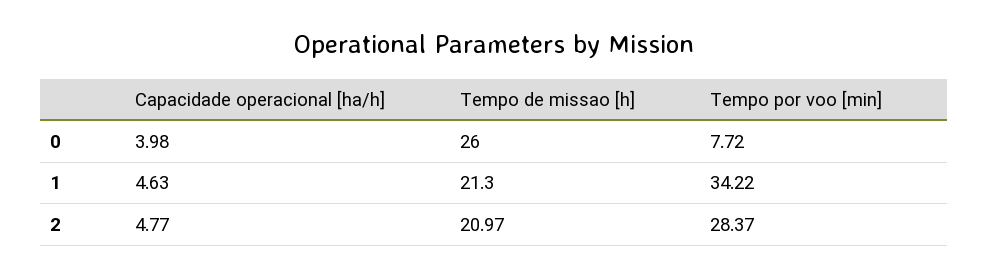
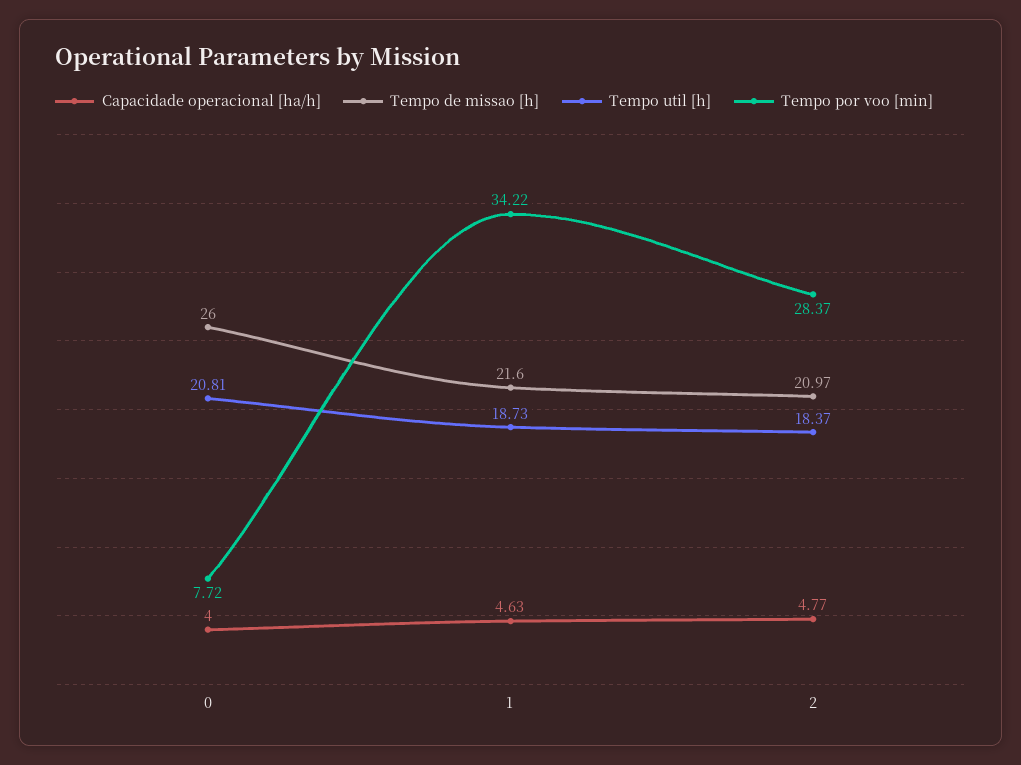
Capacidade operacional [ha/h], 0: 3.98 -> 4
Tempo de missao [h], 1: 21.3 -> 21.6
Tempo util [h], 0: none -> 20.81
Tempo util [h], 1: none -> 18.73
Tempo util [h], 2: none -> 18.37

